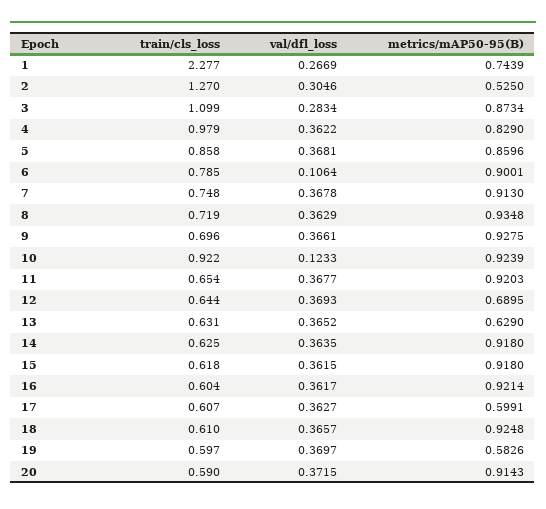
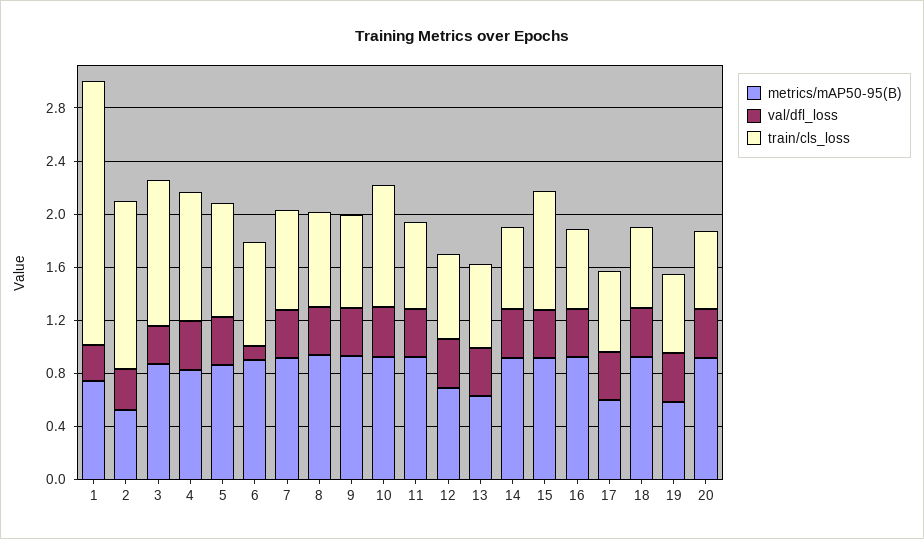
train/cls_loss, 1: 2.277 -> 2
val/dfl_loss, 10: 0.1233 -> 0.4
train/cls_loss, 15: 0.618 -> 0.9

